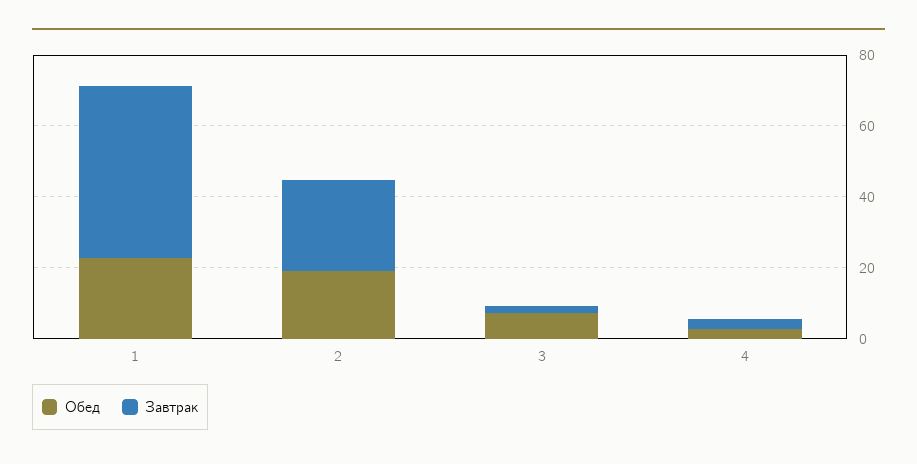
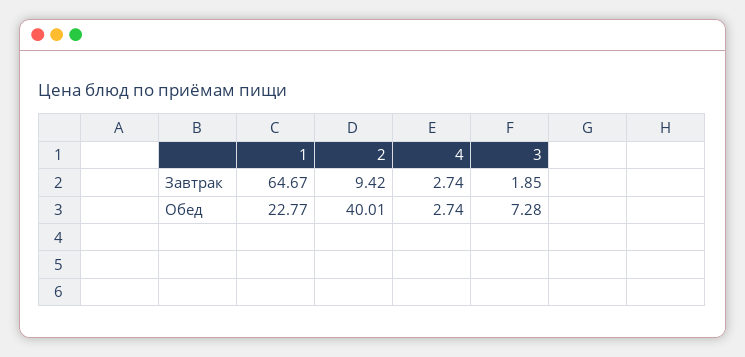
Завтрак, 1: 50 -> 64.67
Обед, 2: 20 -> 40.01
Завтрак, 2: 25 -> 9.42

